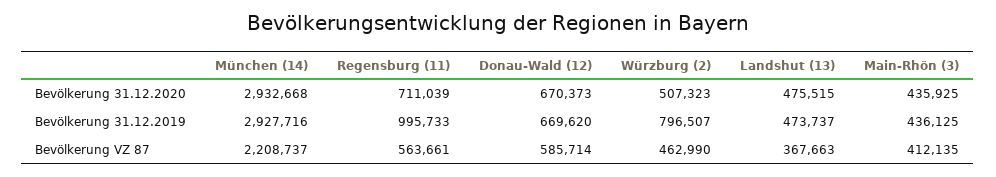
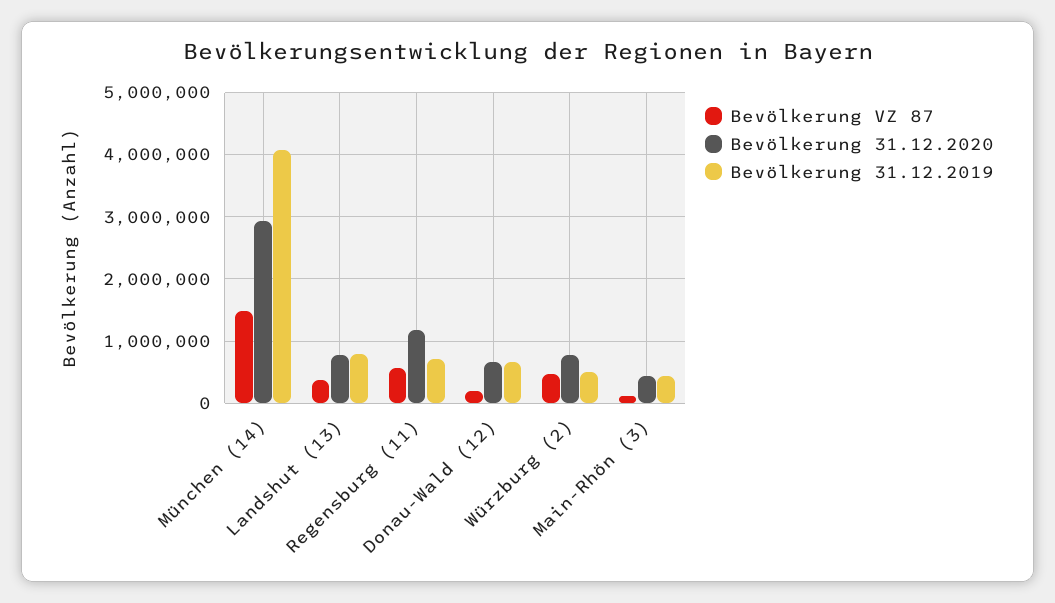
Bevölkerung 31.12.2020, Regensburg (11): 711039 -> 1200000
Bevölkerung 31.12.2020, Würzburg (2): 507323 -> 800000
Bevölkerung 31.12.2020, Landshut (13): 475515 -> 800000
Bevölkerung 31.12.2019, München (14): 2927716 -> 4100000
Bevölkerung 31.12.2019, Regensburg (11): 995733 -> 700000
Bevölkerung 31.12.2019, Würzburg (2): 796507 -> 500000
Bevölkerung 31.12.2019, Landshut (13): 473737 -> 800000
Bevölkerung VZ 87, München (14): 2208737 -> 1500000
Bevölkerung VZ 87, Donau-Wald (12): 585714 -> 200000
Bevölkerung VZ 87, Main-Rhön (3): 412135 -> 100000

